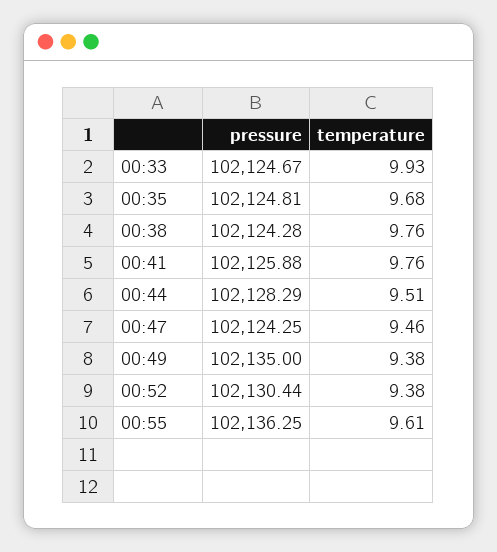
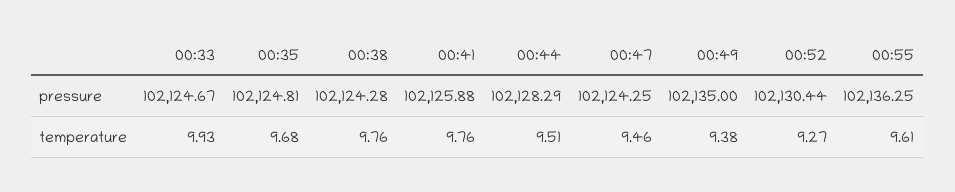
temperature, 00:52: 9.38 -> 9.27

